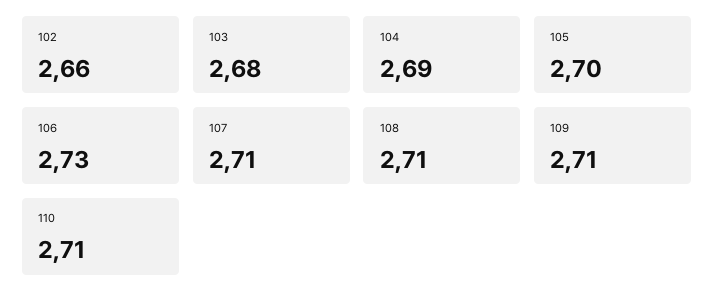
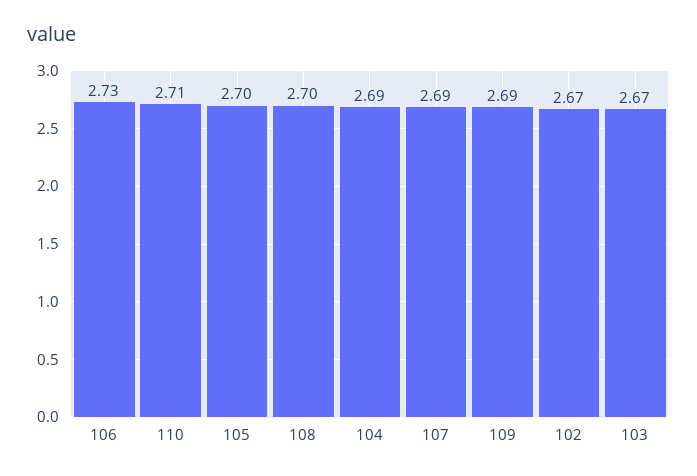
102: 2.66 -> 2.67
103: 2.68 -> 2.67
107: 2.71 -> 2.69
108: 2.71 -> 2.7
109: 2.71 -> 2.69

